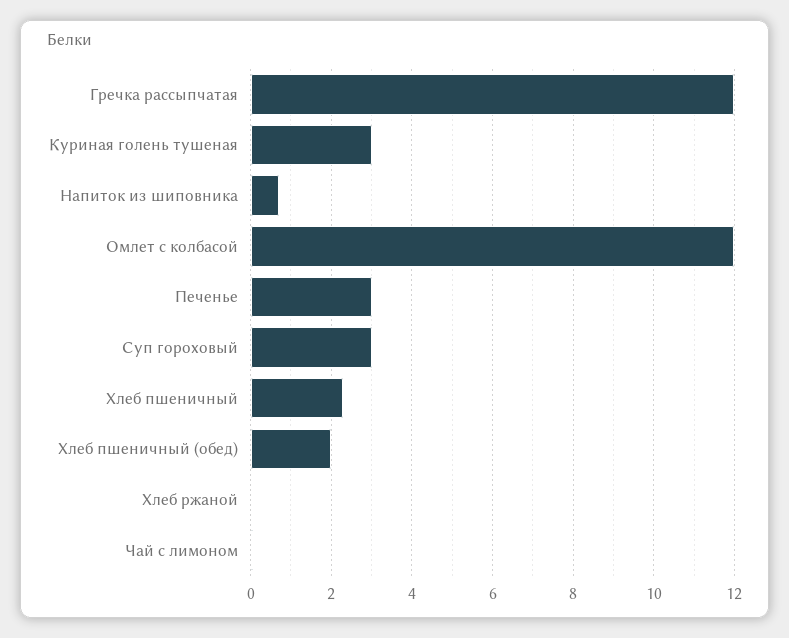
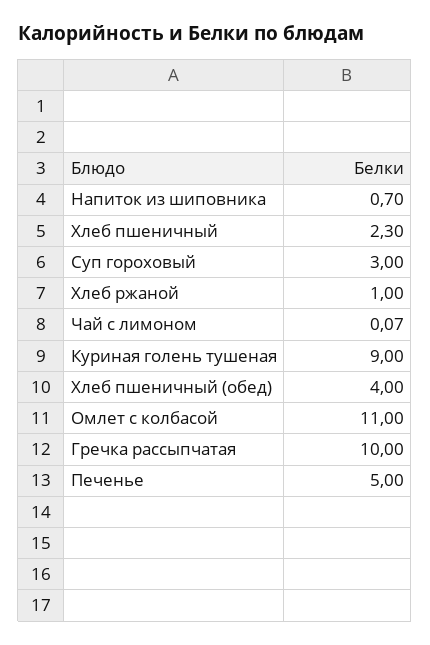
Гречка рассыпчатая: 12 -> 10
Куриная голень тушеная: 3 -> 9
Омлет с колбасой: 12 -> 11
Печенье: 3 -> 5
Хлеб пшеничный (обед): 2 -> 4
Хлеб ржаной: 0 -> 1

